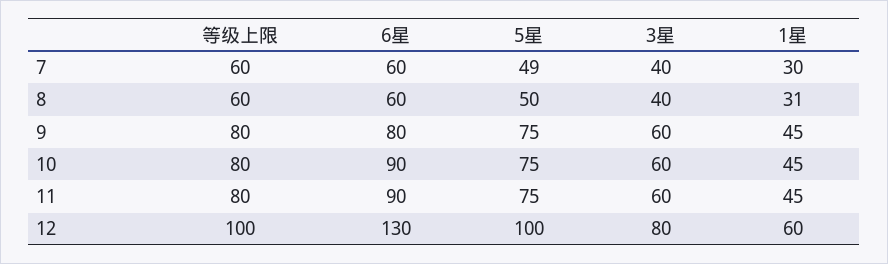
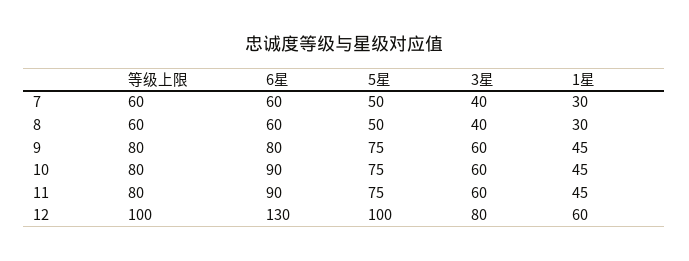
5星, 7: 49 -> 50
1星, 8: 31 -> 30

